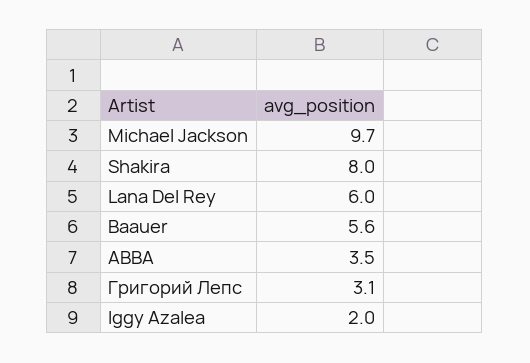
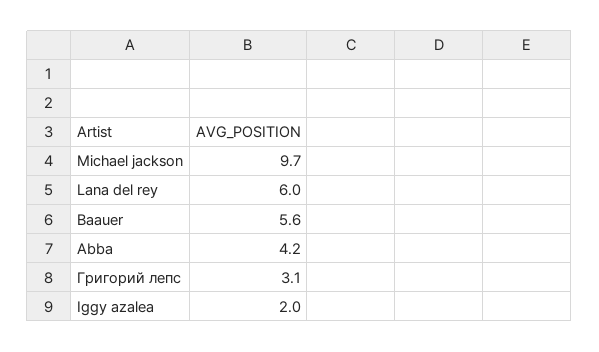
Shakira: 8 -> none
ABBA: 3.5 -> 4.2

